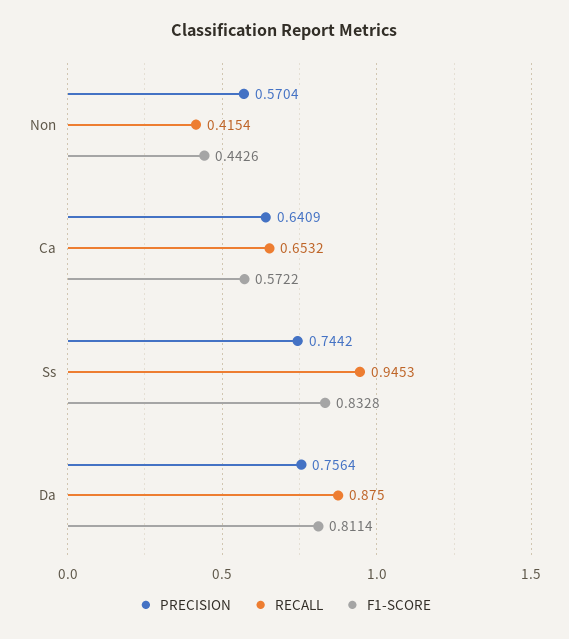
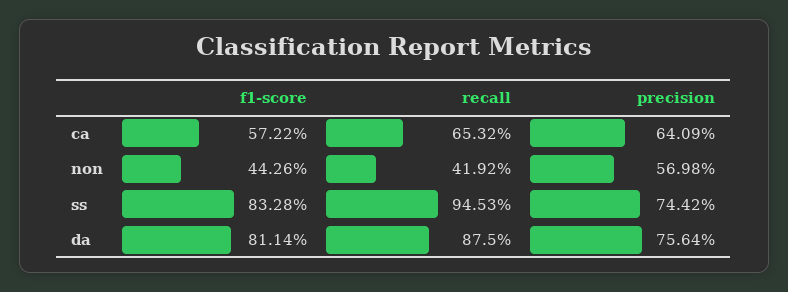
PRECISION, Non: 0.5704 -> 0.5698
RECALL, Non: 0.4154 -> 0.4192

